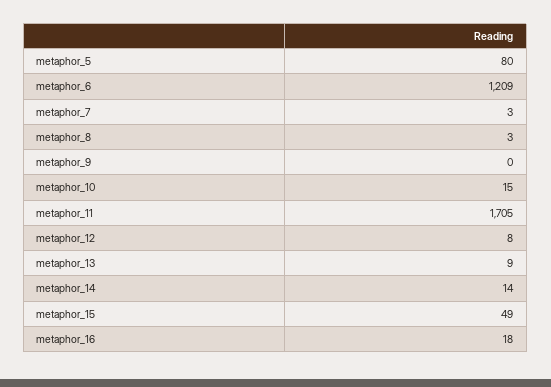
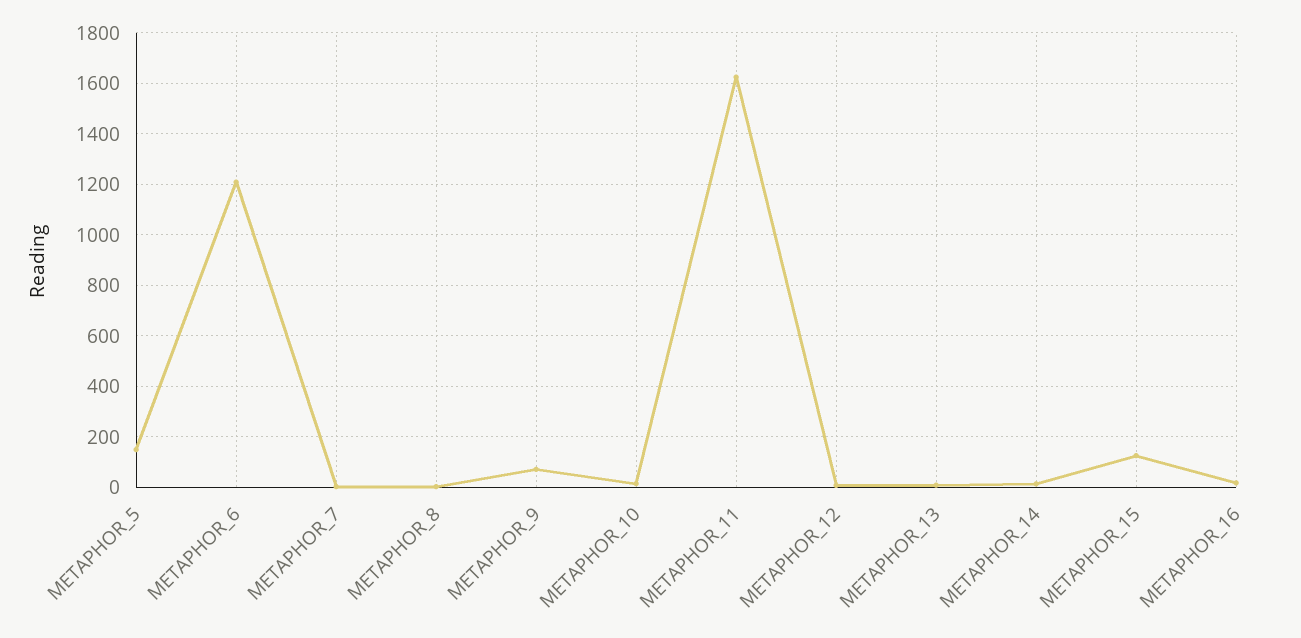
metaphor_5: 80 -> 150
metaphor_9: 0 -> 75
metaphor_11: 1705 -> 1625
metaphor_15: 49 -> 125

